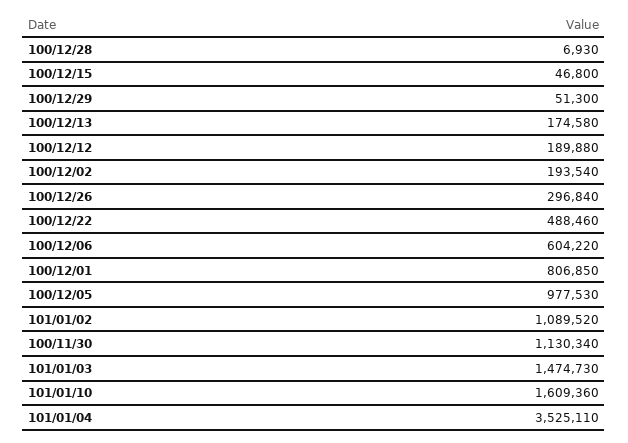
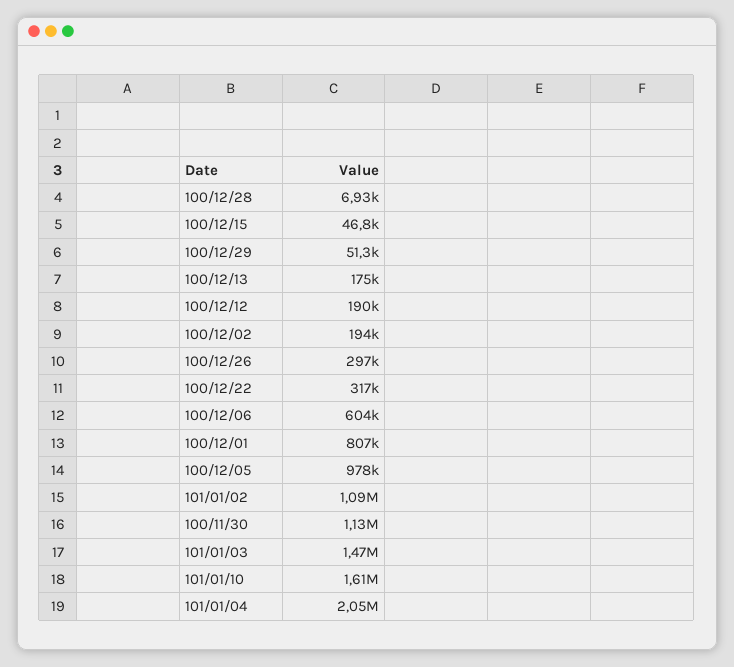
100/12/22: 488460 -> 317000
101/01/04: 3525110 -> 2050000

